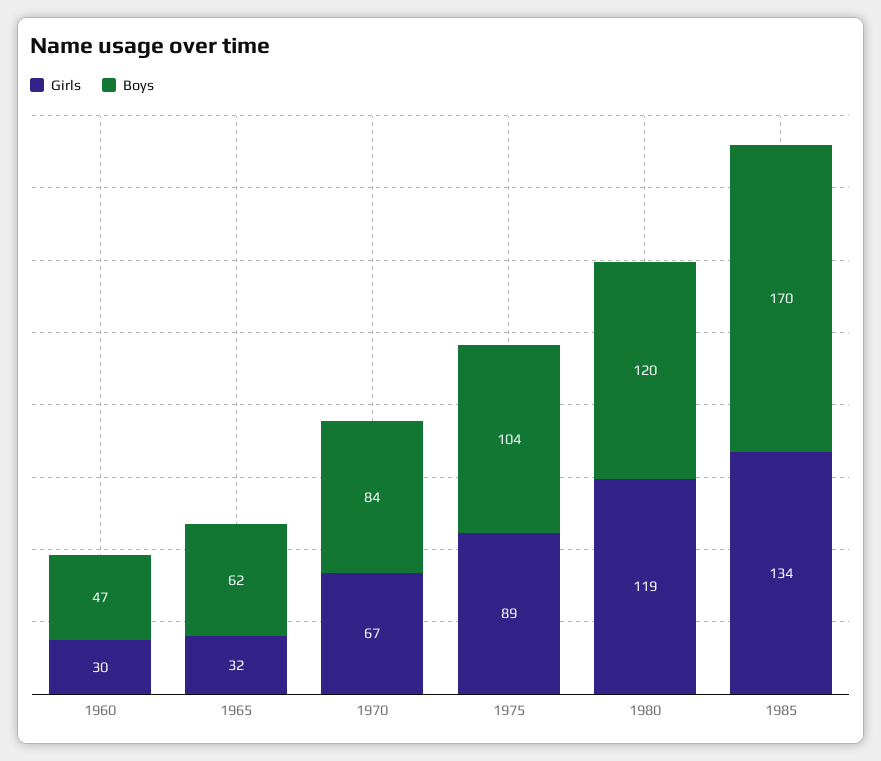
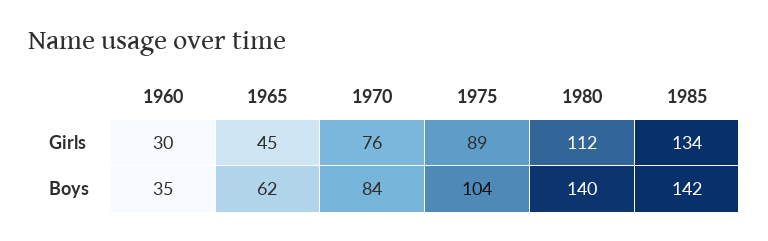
Boys, 1960: 47 -> 35
Girls, 1965: 32 -> 45
Girls, 1970: 67 -> 76
Girls, 1980: 119 -> 112
Boys, 1980: 120 -> 140
Boys, 1985: 170 -> 142

